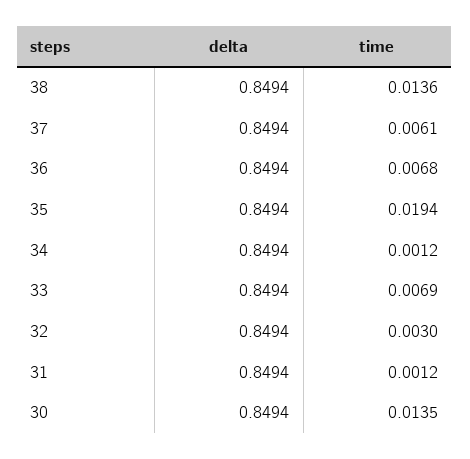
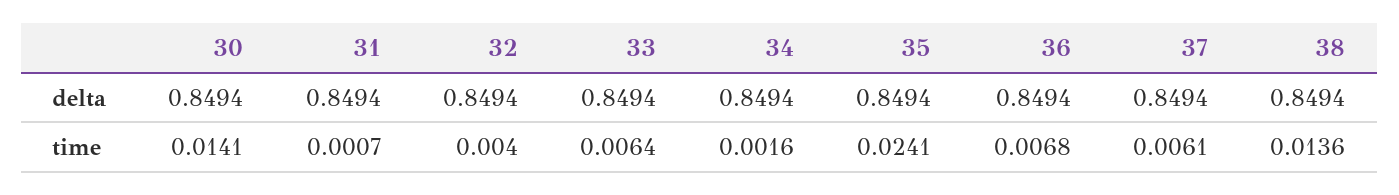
time, 35: 0.0194 -> 0.0241
time, 34: 0.0012 -> 0.0016
time, 33: 0.0069 -> 0.0064
time, 32: 0.003 -> 0.004
time, 31: 0.0012 -> 0.0007
time, 30: 0.0135 -> 0.0141

